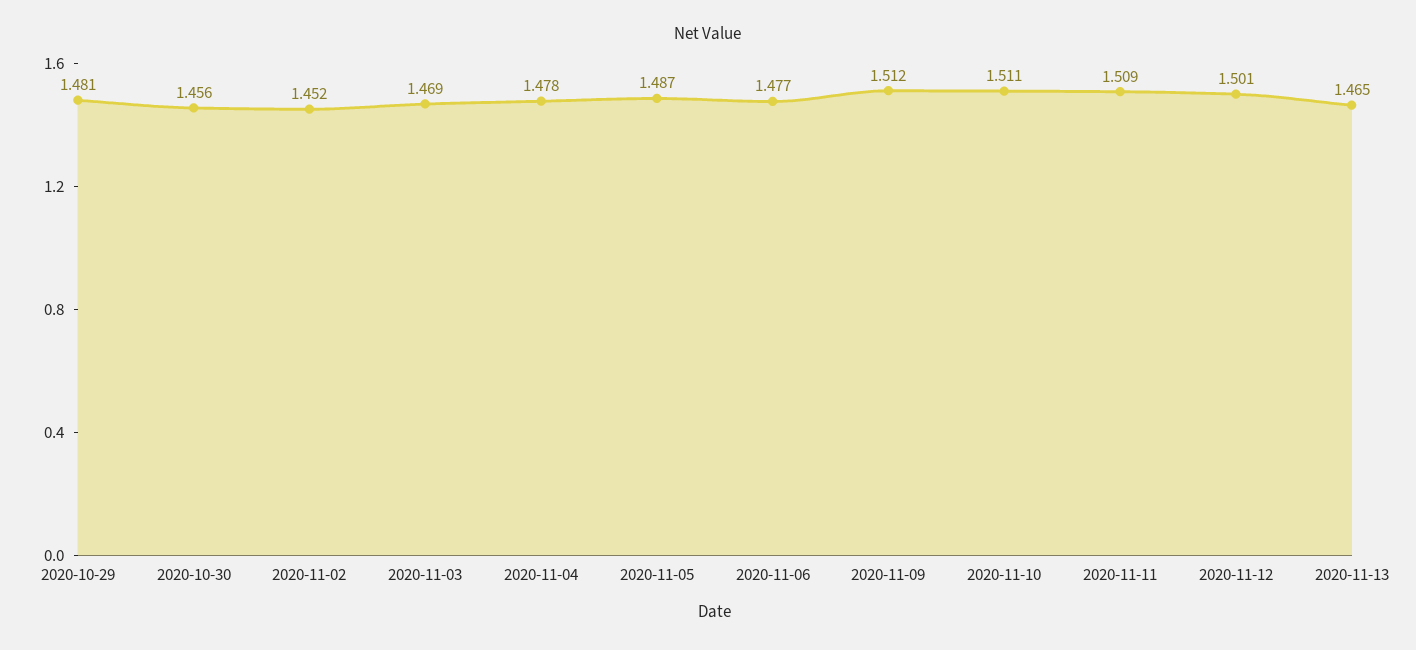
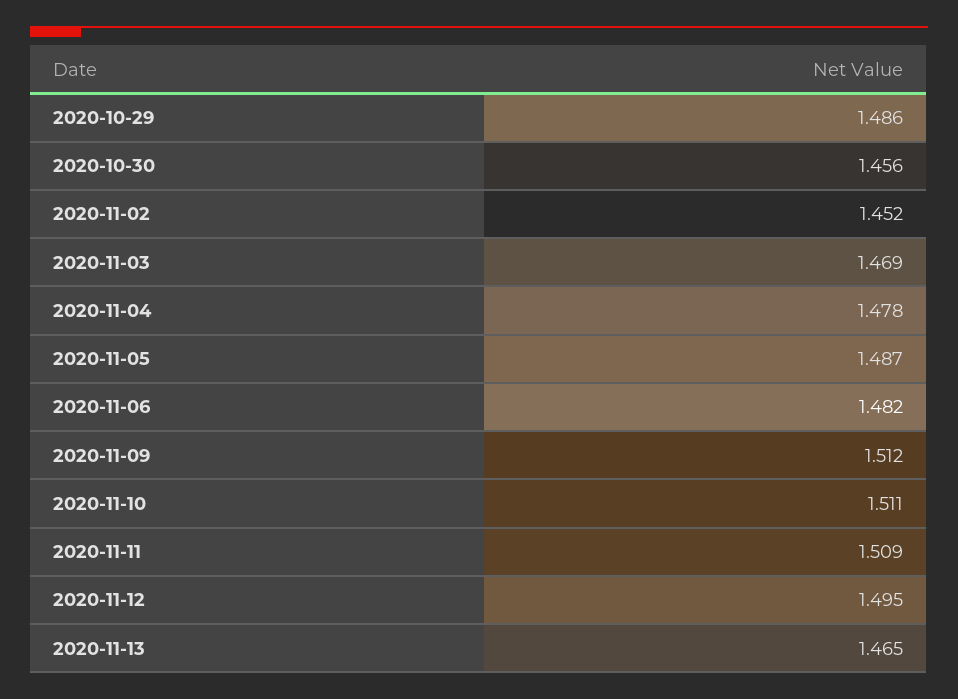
2020-10-29: 1.481 -> 1.486
2020-11-06: 1.477 -> 1.482
2020-11-12: 1.501 -> 1.495

